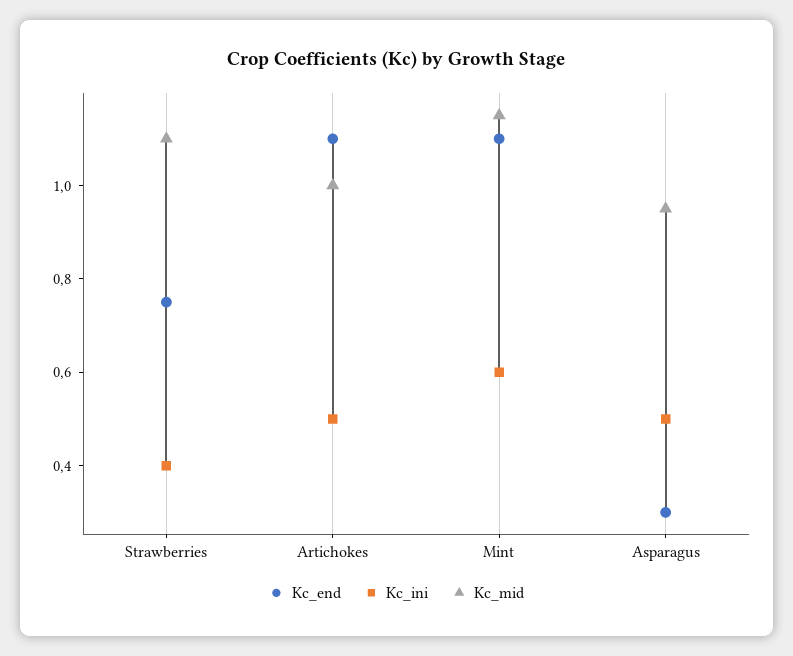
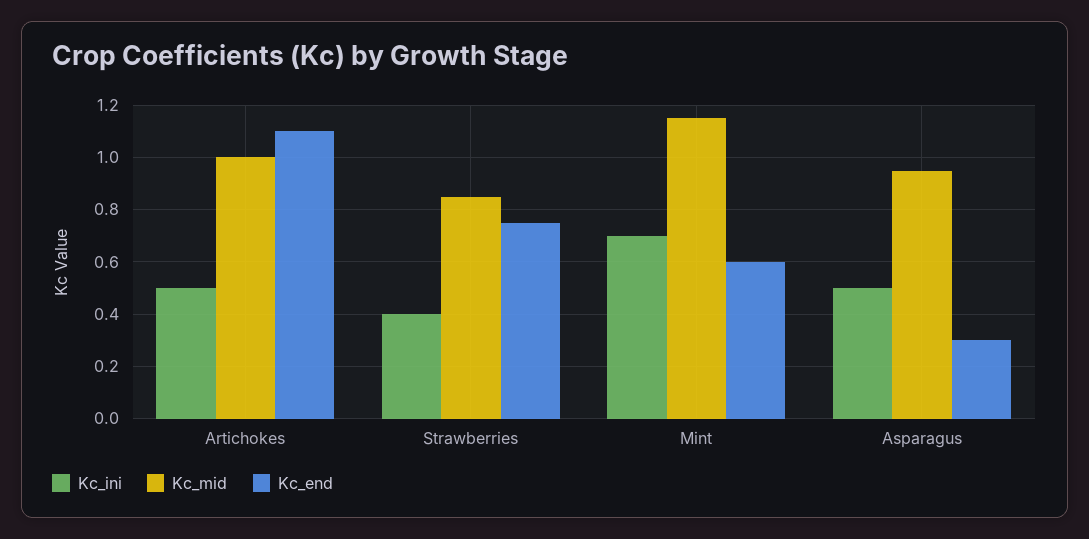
Kc_mid, Strawberries: 1.1 -> 0.85
Kc_end, Mint: 1.1 -> 0.6
Kc_ini, Mint: 0.6 -> 0.7

